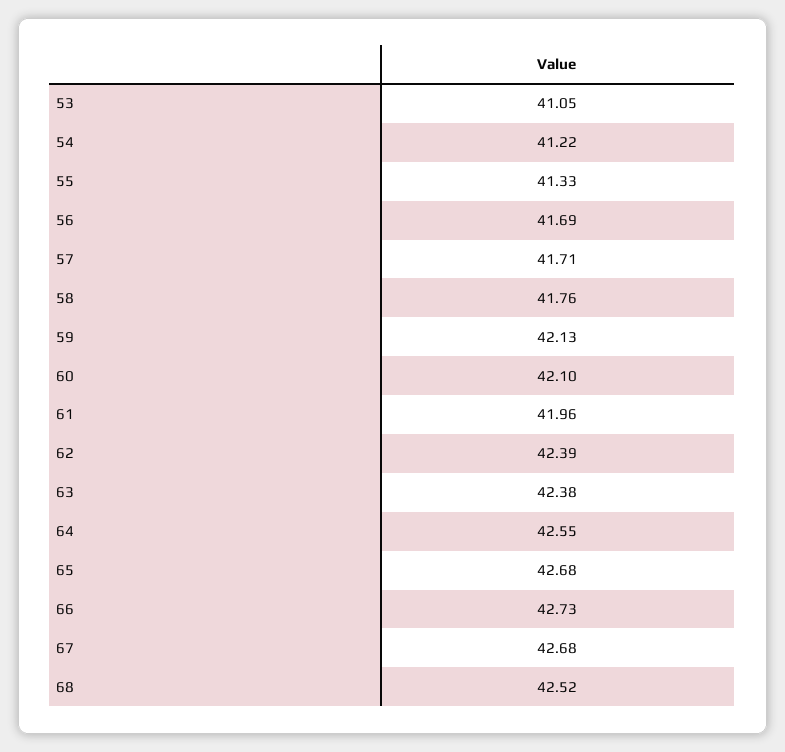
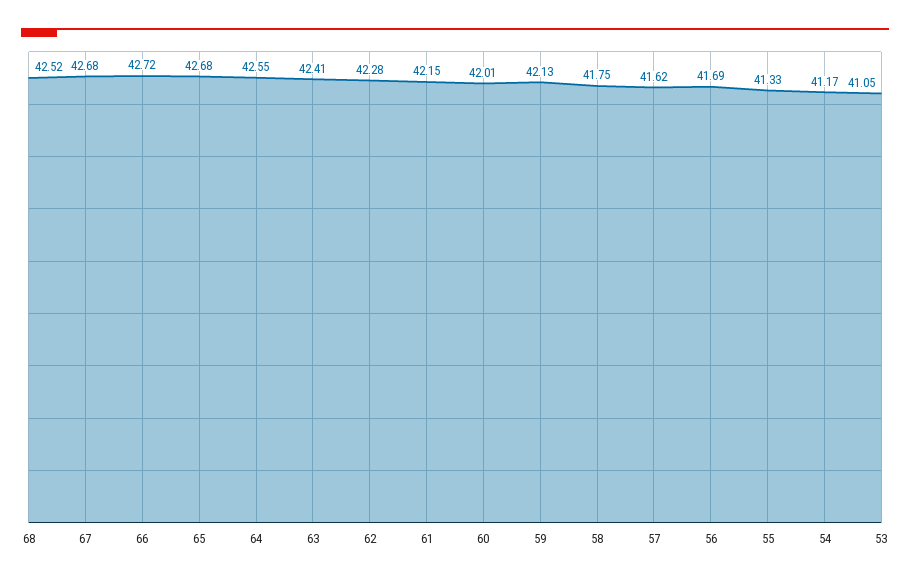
54: 41.22 -> 41.17
57: 41.71 -> 41.62
58: 41.76 -> 41.75
60: 42.1 -> 42.01
61: 41.96 -> 42.15
62: 42.39 -> 42.28
63: 42.38 -> 42.41
66: 42.73 -> 42.72

